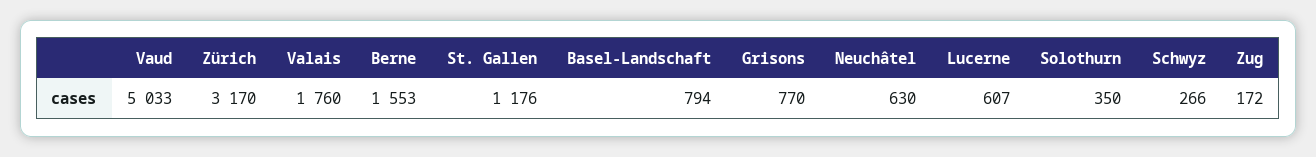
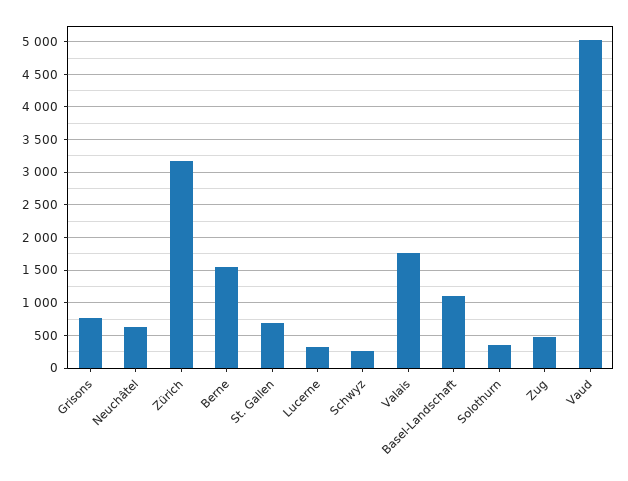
St. Gallen: 1176 -> 700
Basel-Landschaft: 794 -> 1100
Lucerne: 607 -> 300
Zug: 172 -> 500

